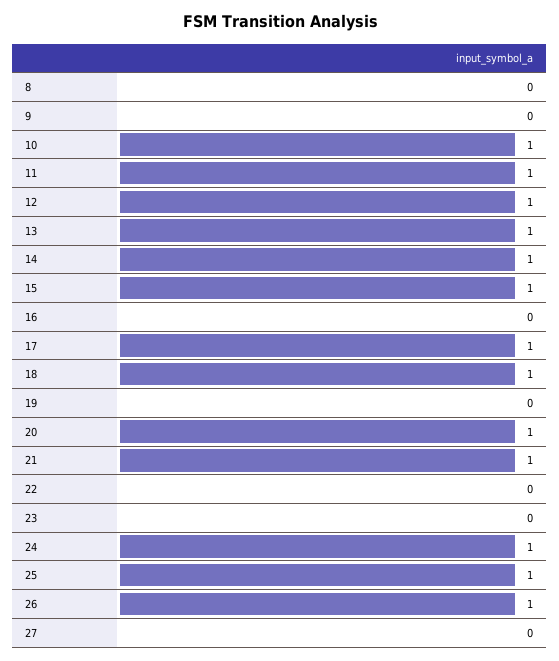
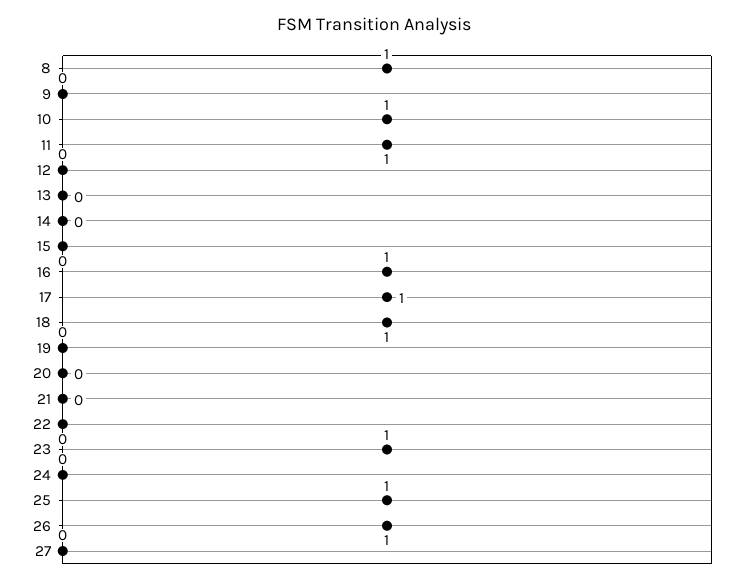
8: 0 -> 1
12: 1 -> 0
13: 1 -> 0
14: 1 -> 0
15: 1 -> 0
16: 0 -> 1
20: 1 -> 0
21: 1 -> 0
23: 0 -> 1
24: 1 -> 0

